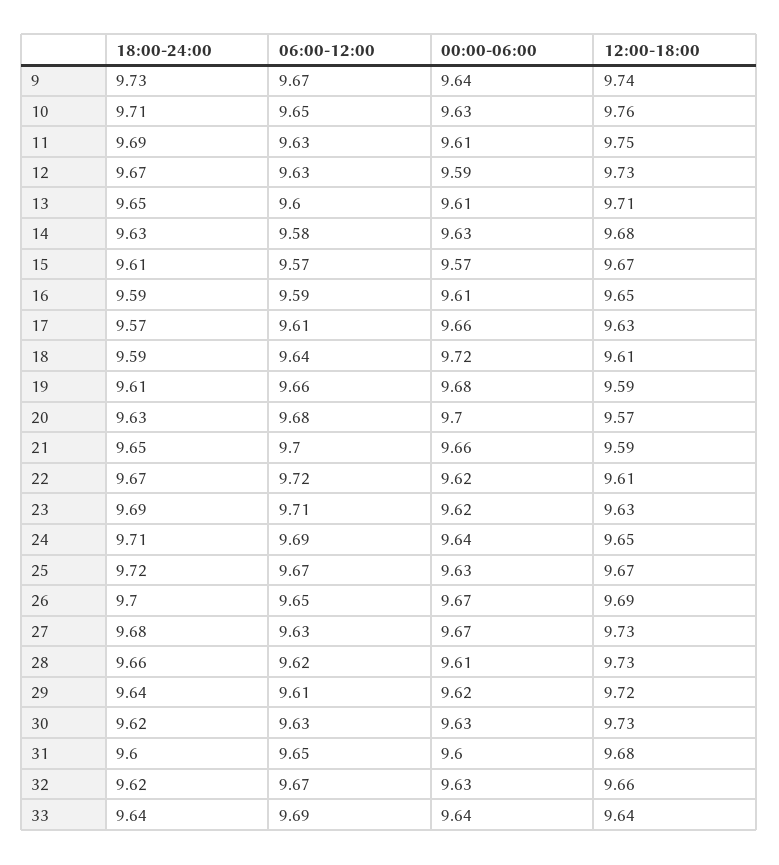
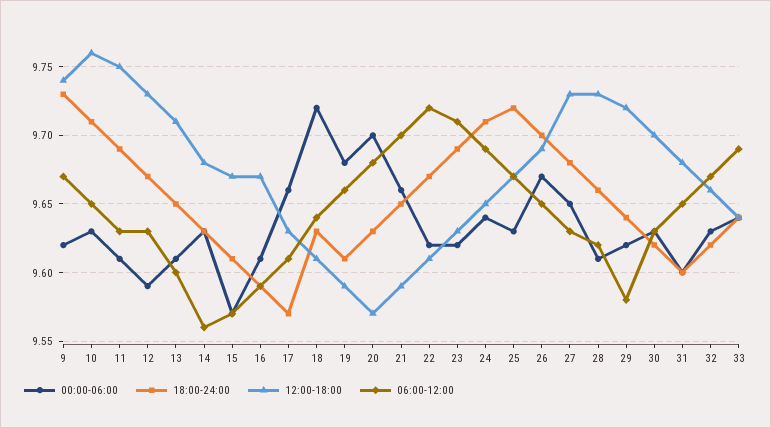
00:00-06:00, 9: 9.64 -> 9.62
06:00-12:00, 14: 9.58 -> 9.56
12:00-18:00, 16: 9.65 -> 9.67
18:00-24:00, 18: 9.59 -> 9.63
00:00-06:00, 27: 9.67 -> 9.65
06:00-12:00, 29: 9.61 -> 9.58
12:00-18:00, 30: 9.73 -> 9.7

